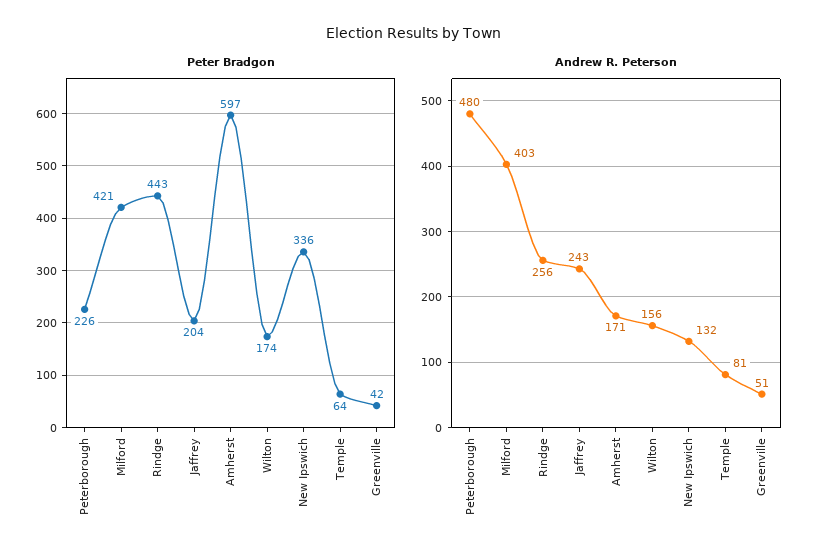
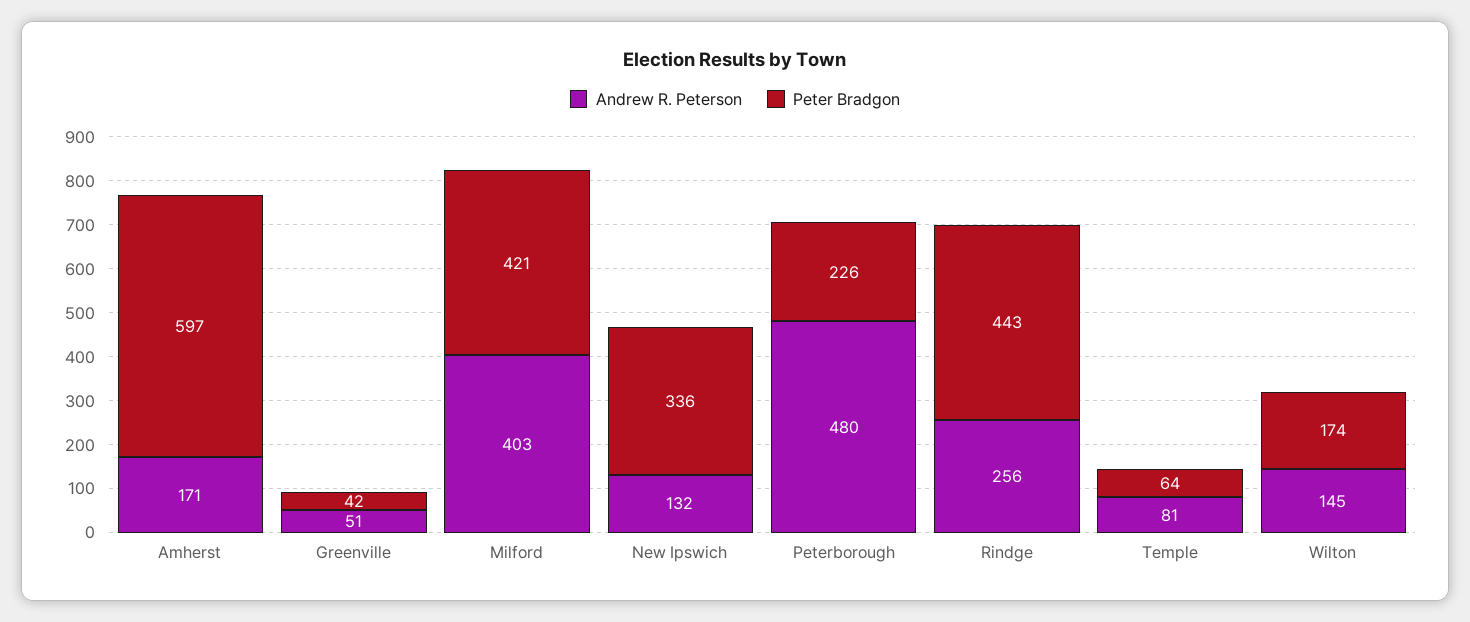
Peter Bradgon, Jaffrey: 204 -> none
Andrew R. Peterson, Jaffrey: 243 -> none
Andrew R. Peterson, Wilton: 156 -> 145

